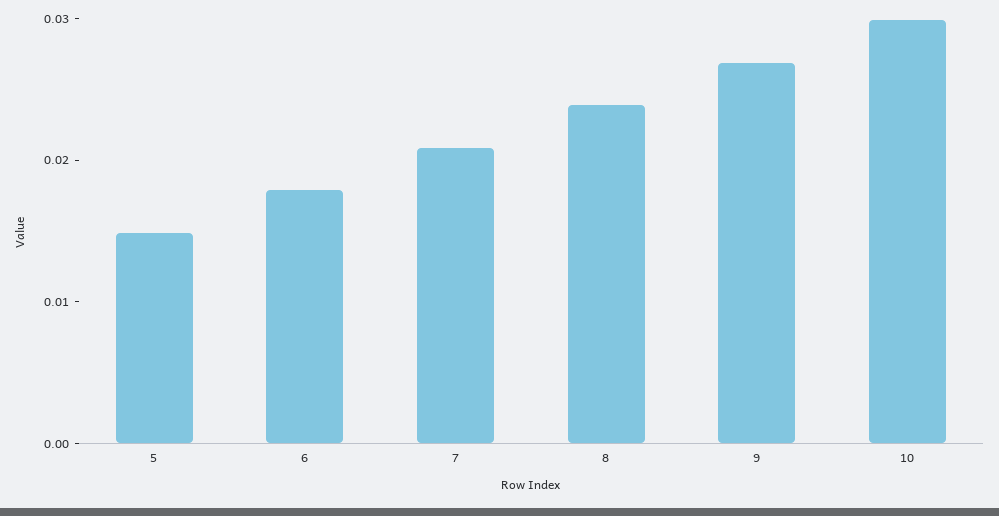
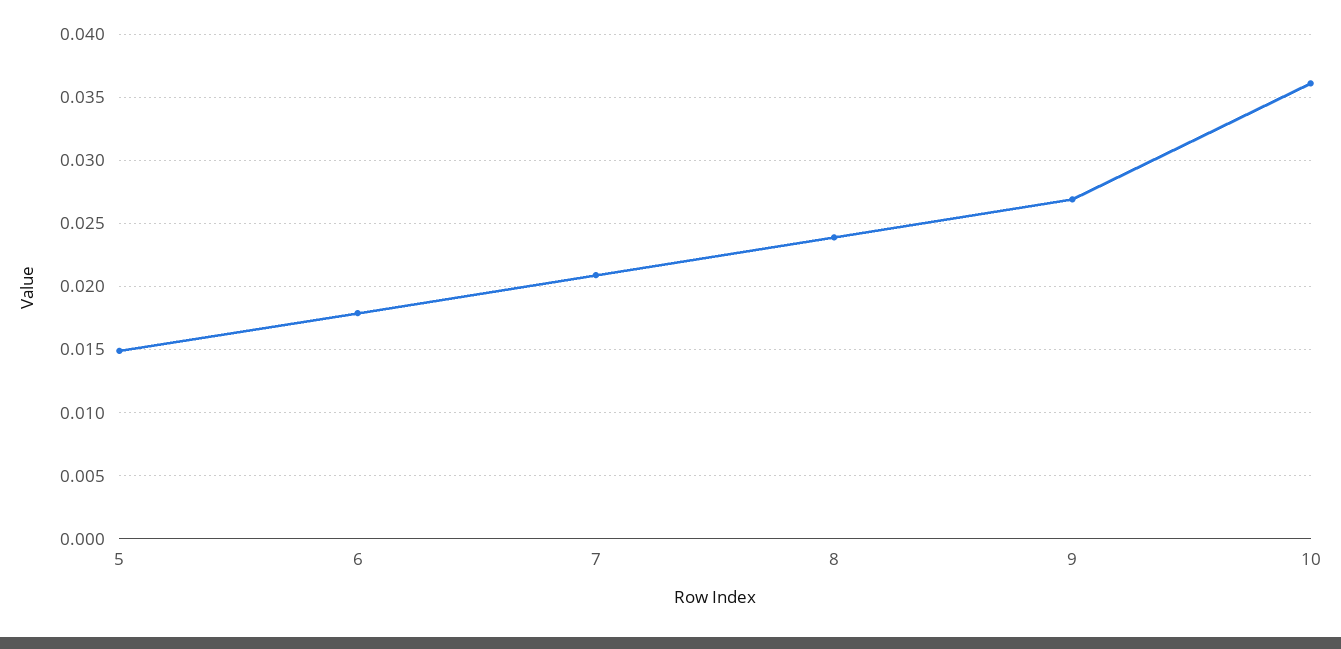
10: 0.03 -> 0.036

